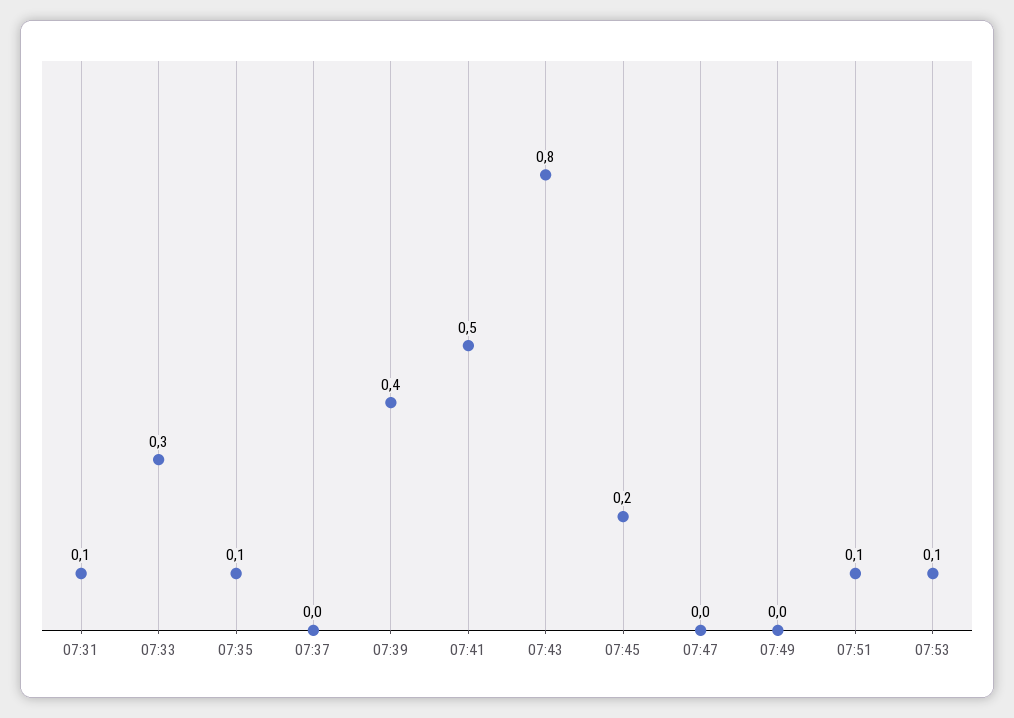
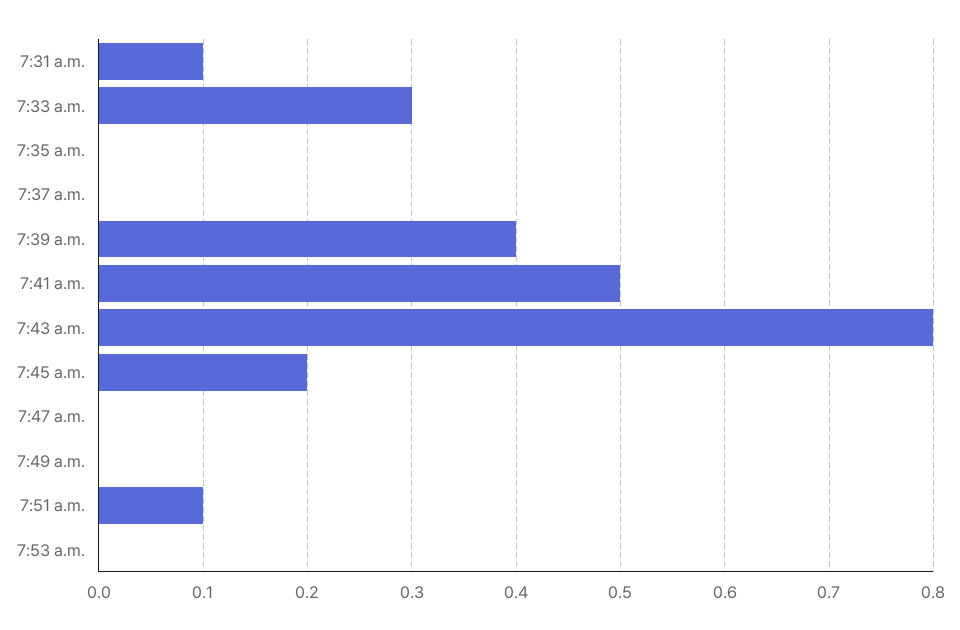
07:35: 0.1 -> 0
07:53: 0.1 -> 0

